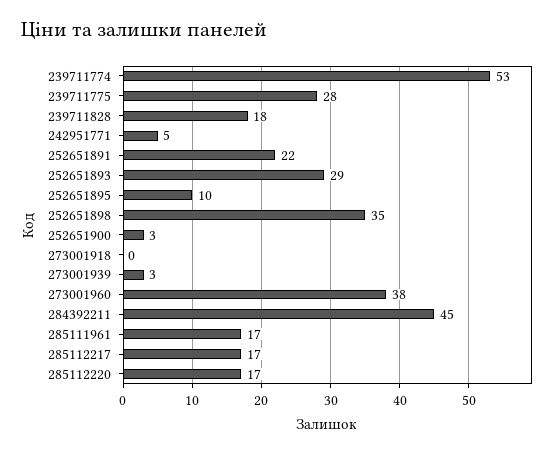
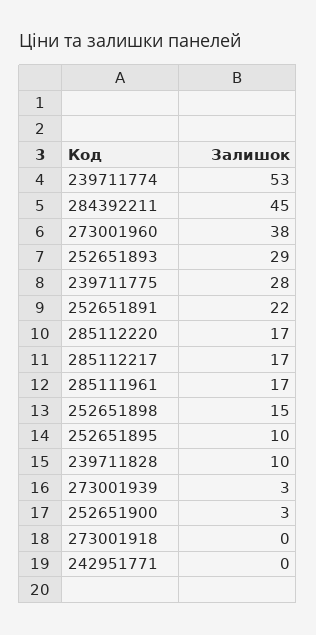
239711828: 18 -> 10
242951771: 5 -> 0
252651898: 35 -> 15

